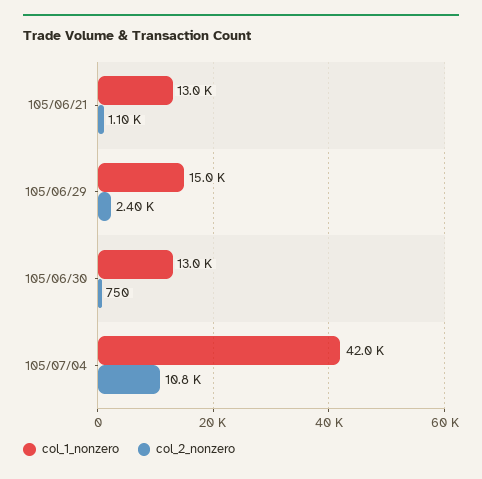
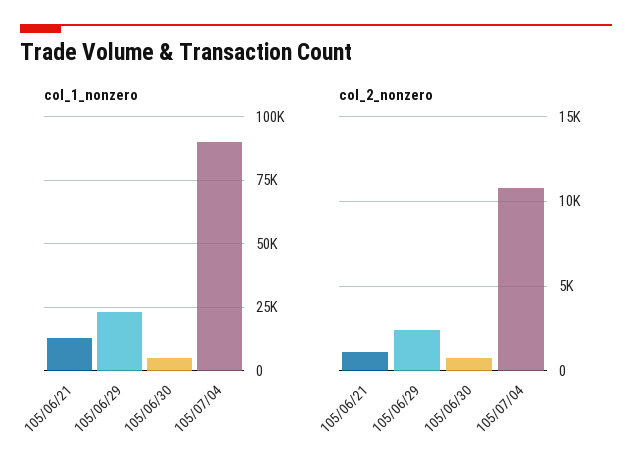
col_1_nonzero, 105/06/29: 15000 -> 22500
col_1_nonzero, 105/06/30: 13000 -> 5000
col_1_nonzero, 105/07/04: 42000 -> 90000

